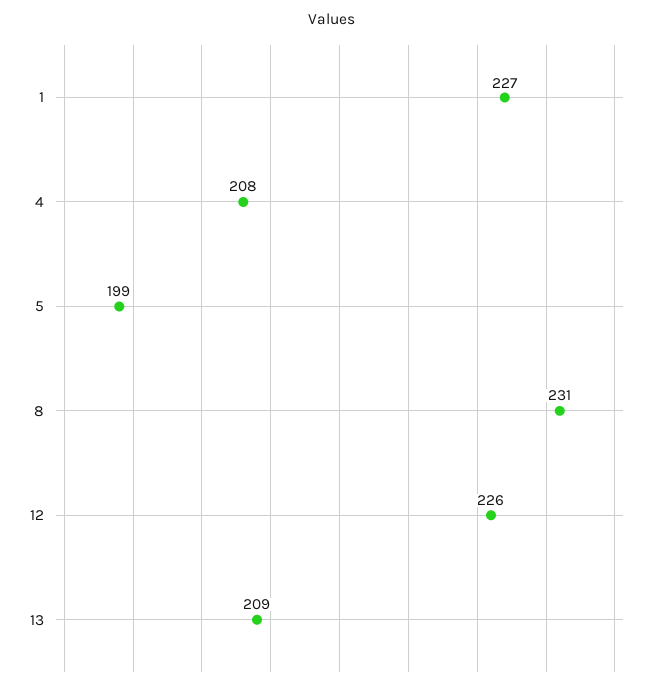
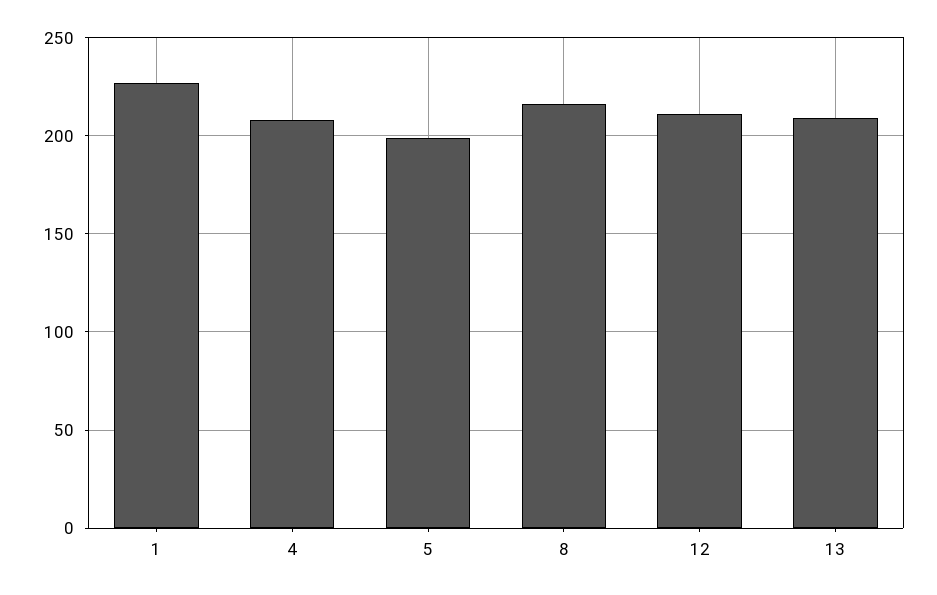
8: 231 -> 215
12: 226 -> 210

